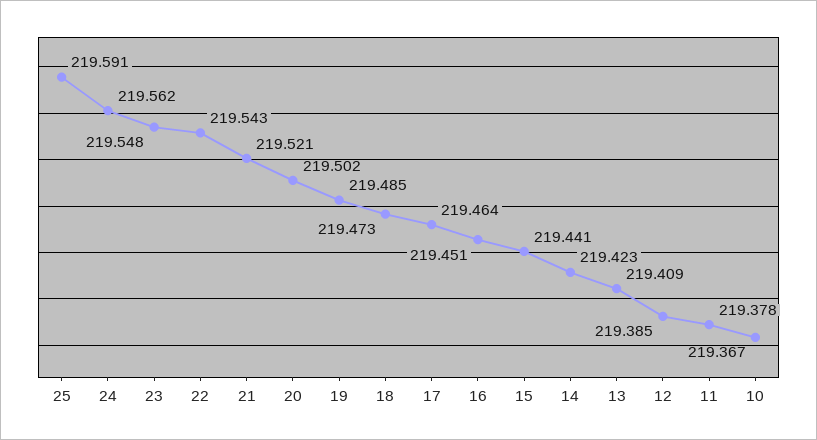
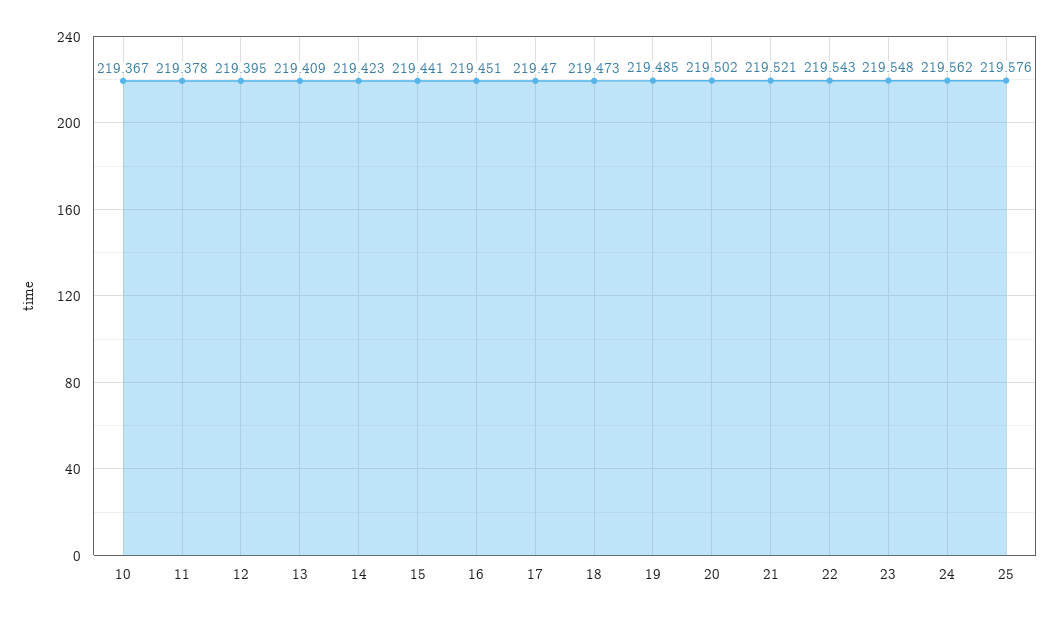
25: 219.591 -> 219.576
17: 219.464 -> 219.47
12: 219.385 -> 219.395

